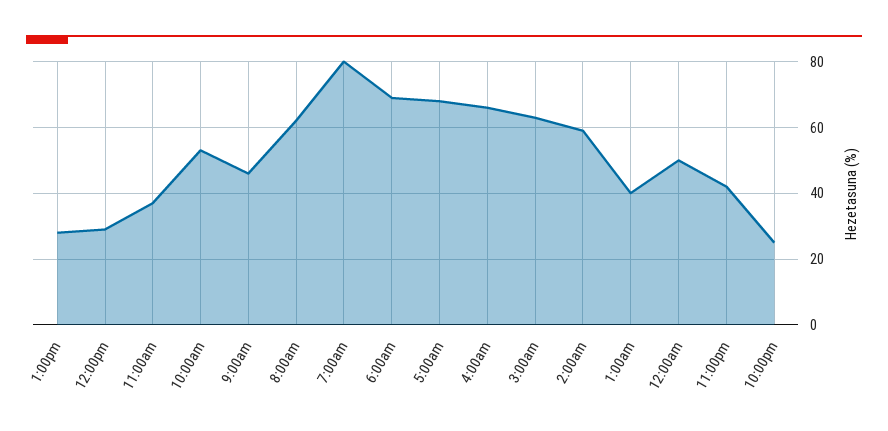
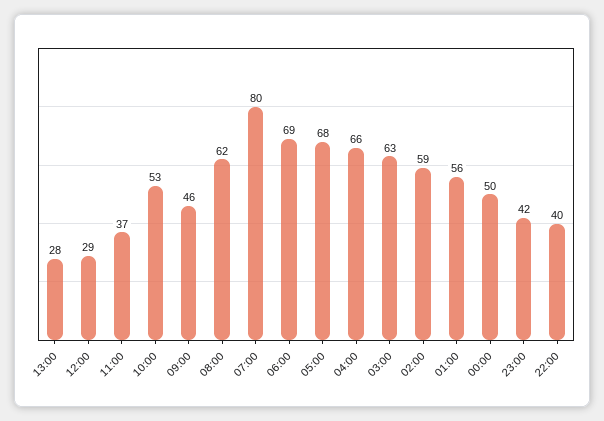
1:00am: 40 -> 56
10:00pm: 25 -> 40

